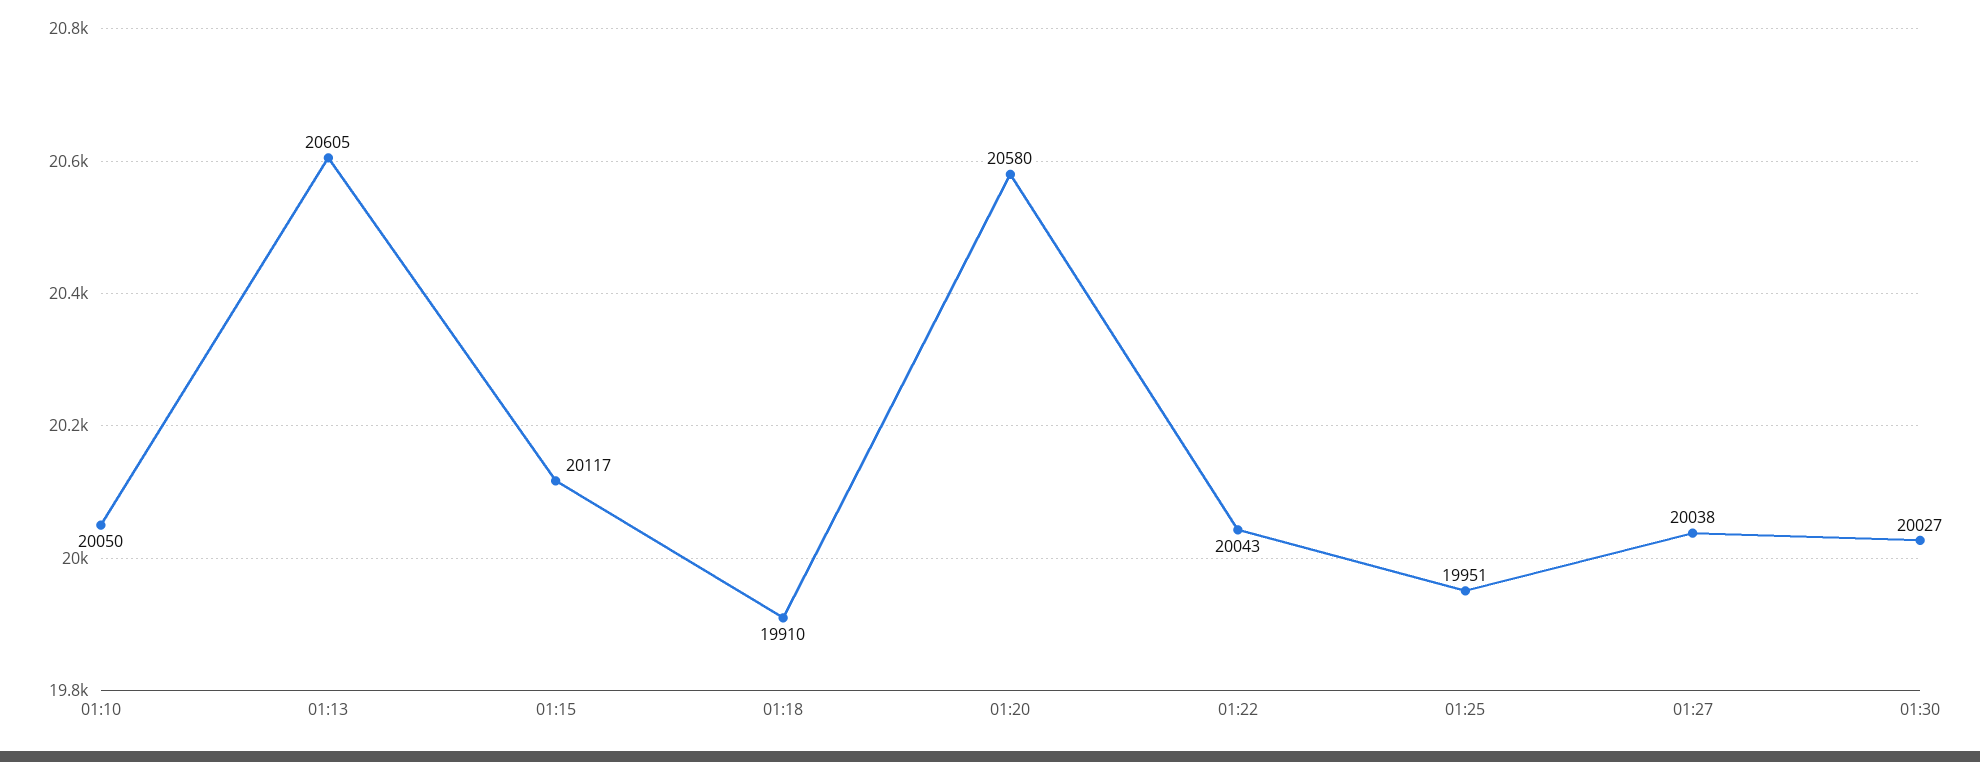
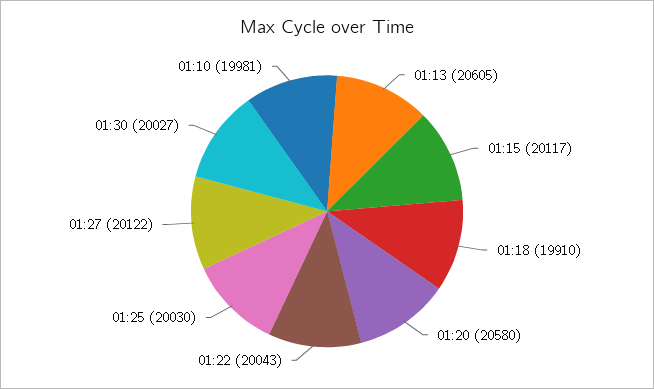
01:10: 20050 -> 19981
01:25: 19951 -> 20030
01:27: 20038 -> 20122

